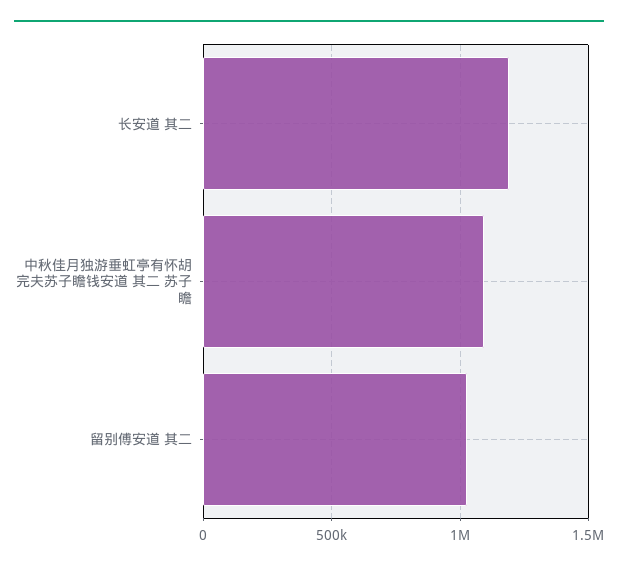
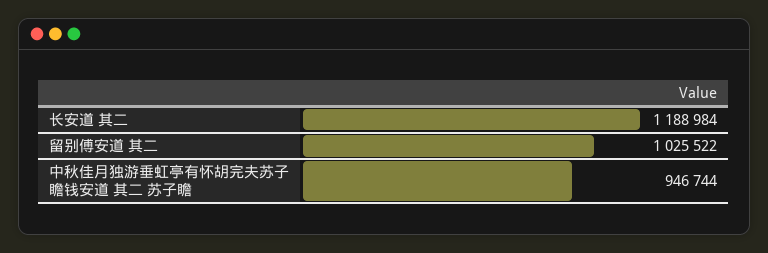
中秋佳月独游垂虹亭有怀胡完夫苏子瞻钱安道 其二 苏子瞻: 1100000 -> 946744

